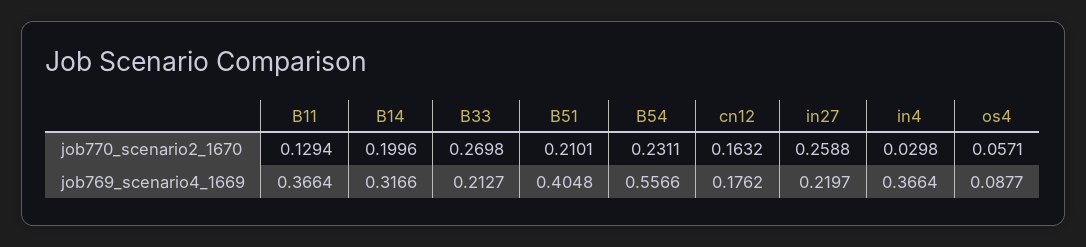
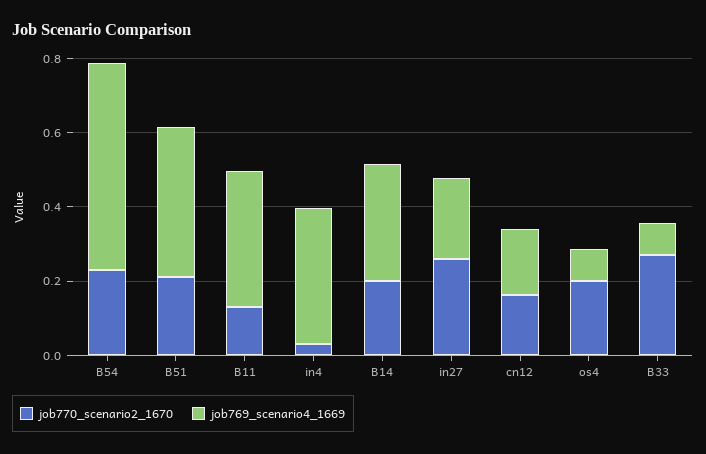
job770_scenario2_1670, os4: 0.0571 -> 0.2
job769_scenario4_1669, B33: 0.2127 -> 0.1

